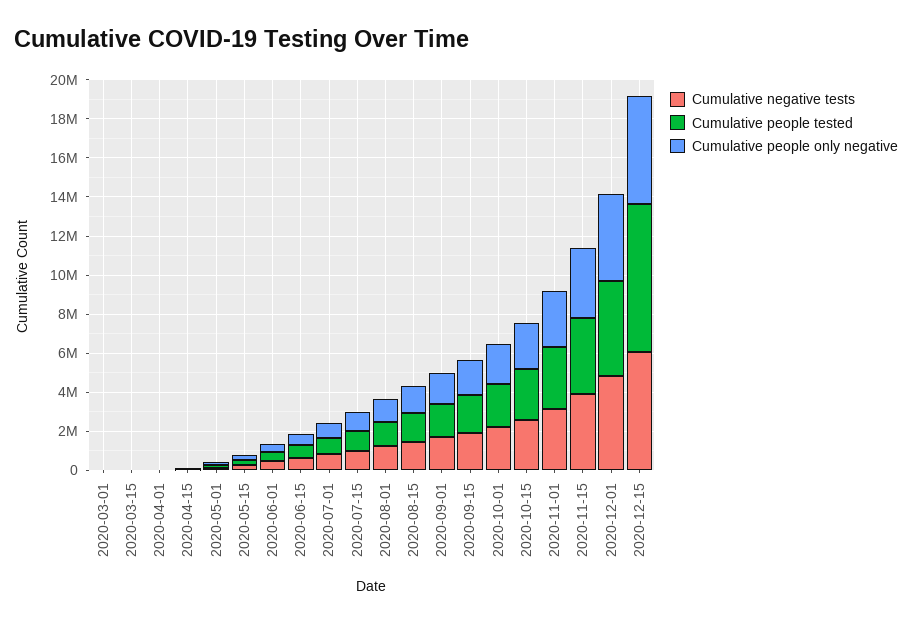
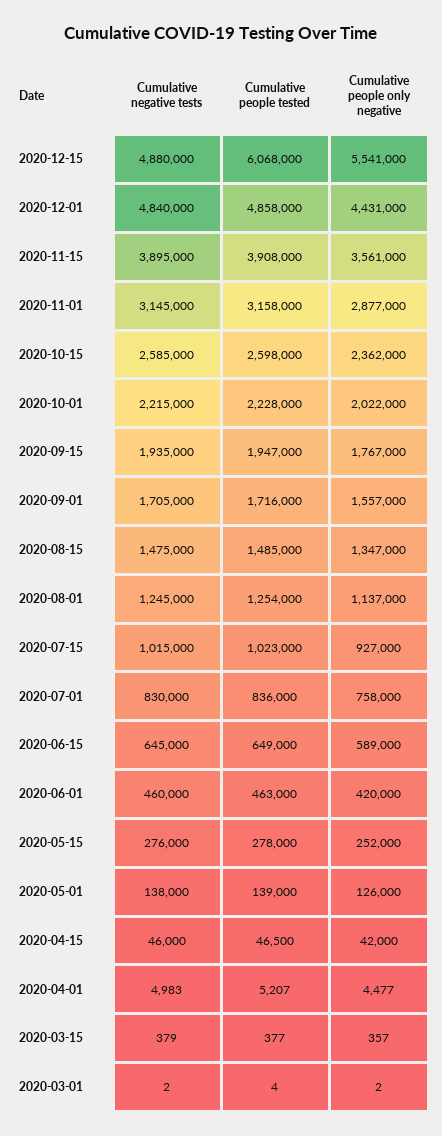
Cumulative negative tests, 2020-12-15: 6000000 -> 4880000
Cumulative people tested, 2020-12-15: 7500000 -> 6068000

